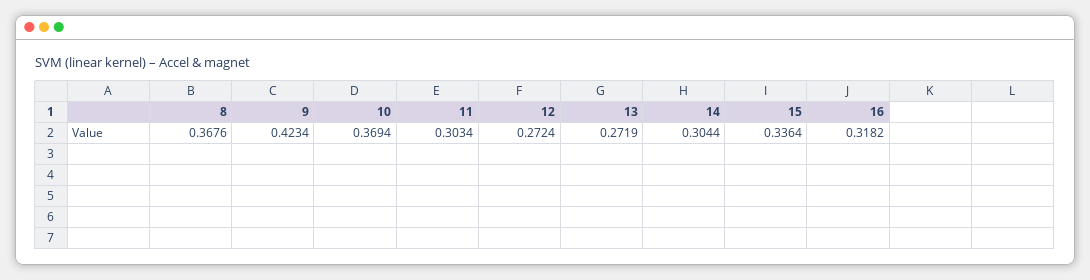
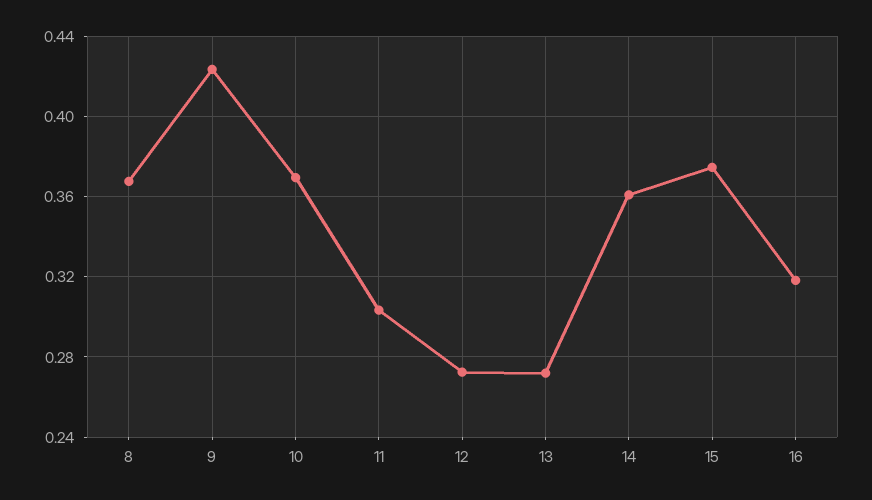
14: 0.3044 -> 0.36
15: 0.3364 -> 0.375

